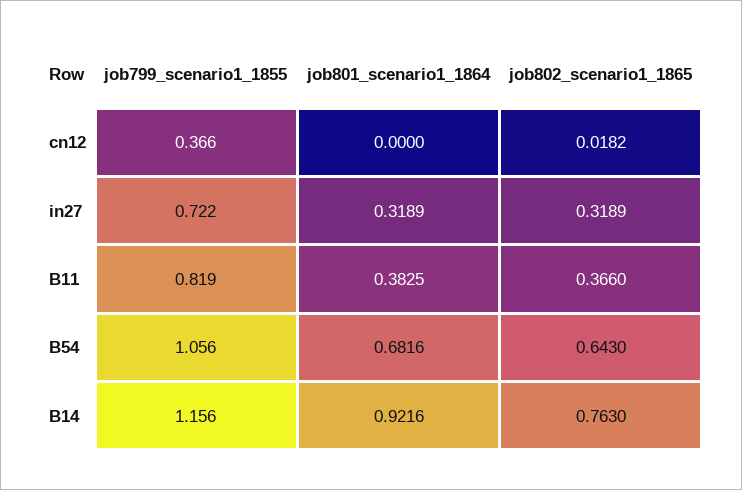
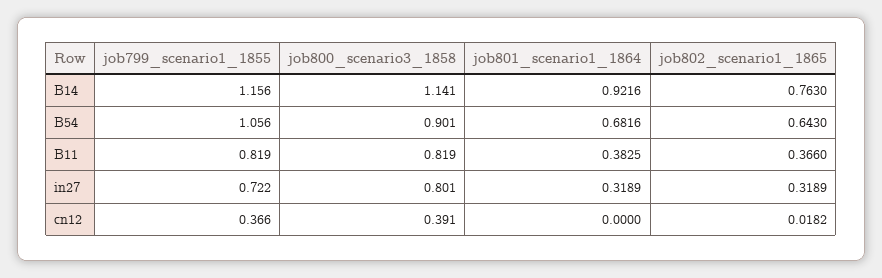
job800_scenario3_1858, B14: none -> 1.141
job800_scenario3_1858, B54: none -> 0.901
job800_scenario3_1858, B11: none -> 0.819
job800_scenario3_1858, in27: none -> 0.801
job800_scenario3_1858, cn12: none -> 0.391

